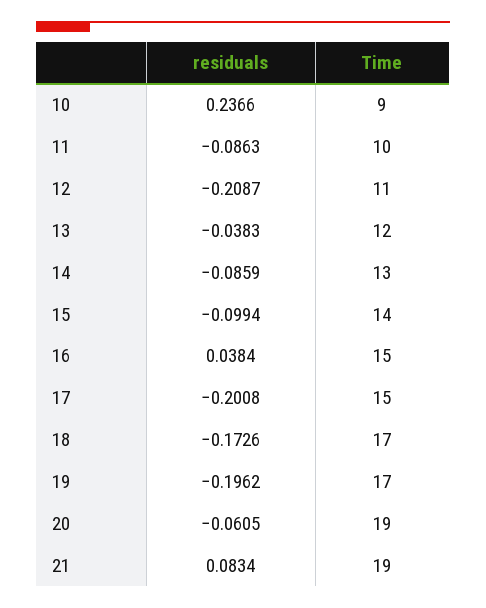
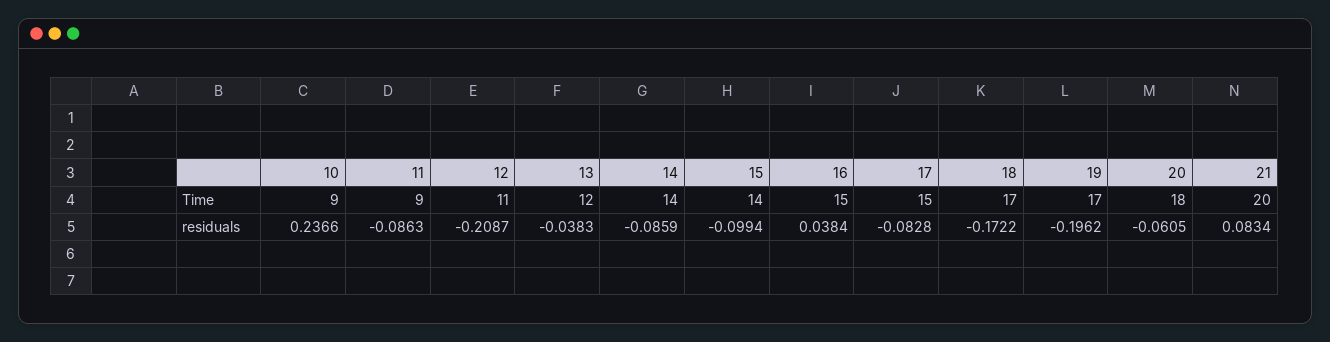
Time, 11: 10 -> 9
Time, 14: 13 -> 14
residuals, 17: -0.2008 -> -0.0828
residuals, 18: -0.1726 -> -0.1722
Time, 20: 19 -> 18
Time, 21: 19 -> 20

